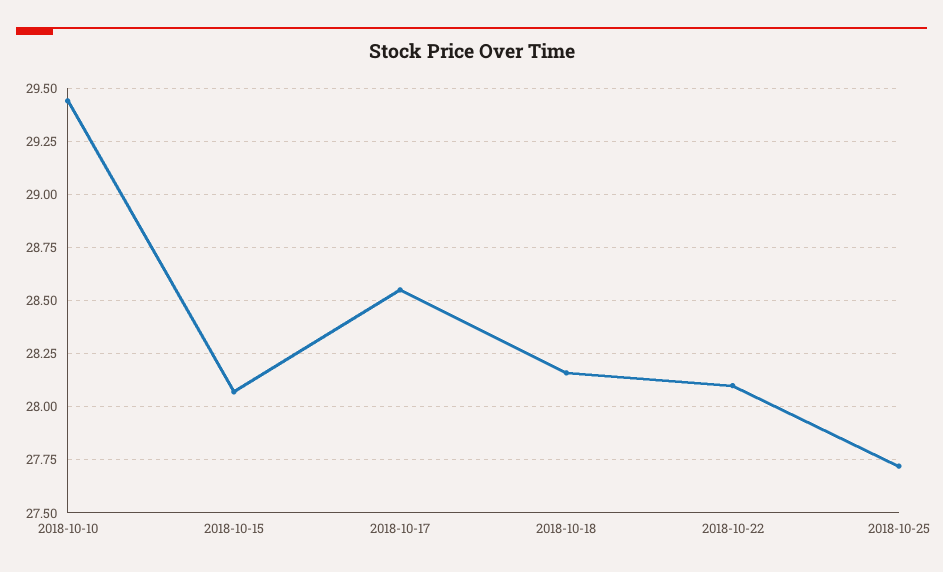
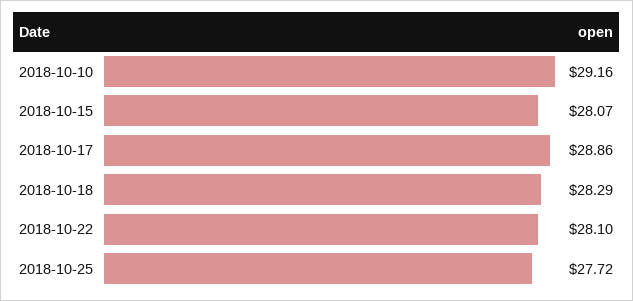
2018-10-10: 29.45 -> 29.16
2018-10-17: 28.55 -> 28.86
2018-10-18: 28.15 -> 28.29

